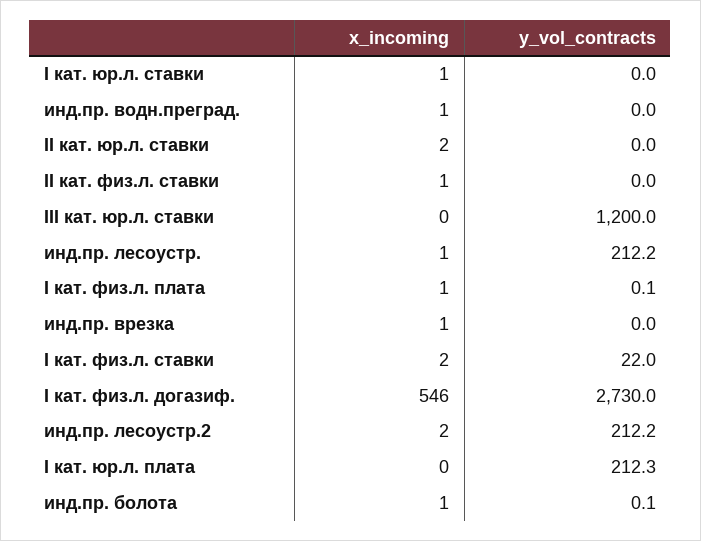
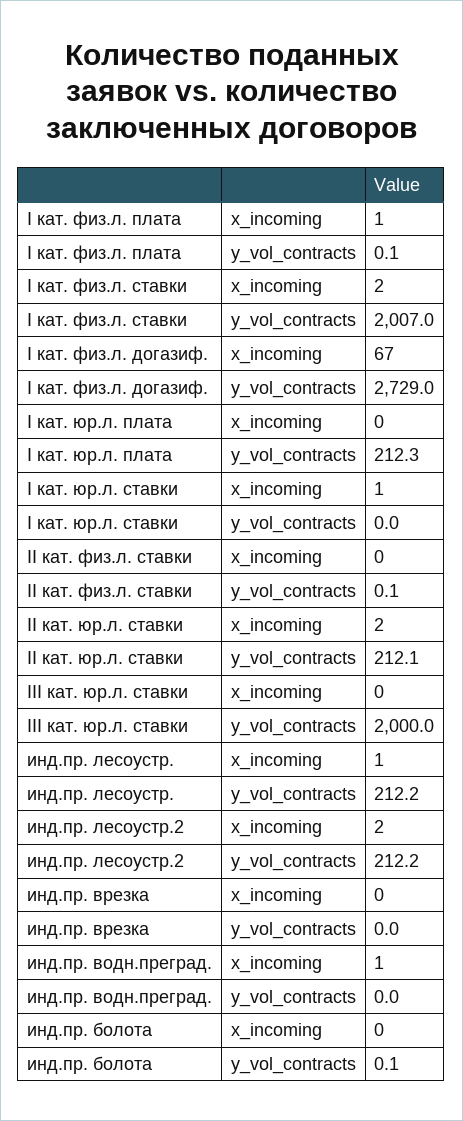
y_vol_contracts, II кат. юр.л. ставки: 0 -> 212.1
x_incoming, II кат. физ.л. ставки: 1 -> 0
y_vol_contracts, II кат. физ.л. ставки: 0 -> 0.1
y_vol_contracts, III кат. юр.л. ставки: 1200 -> 2000
x_incoming, инд.пр. врезка: 1 -> 0
y_vol_contracts, I кат. физ.л. ставки: 22 -> 2007
x_incoming, I кат. физ.л. догазиф.: 546 -> 67
y_vol_contracts, I кат. физ.л. догазиф.: 2730 -> 2729
x_incoming, инд.пр. болота: 1 -> 0

